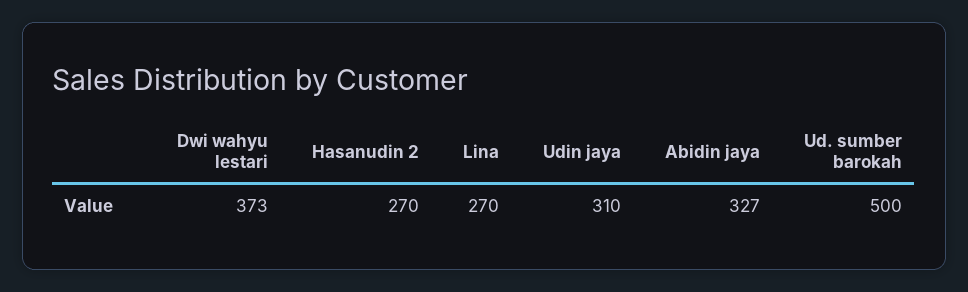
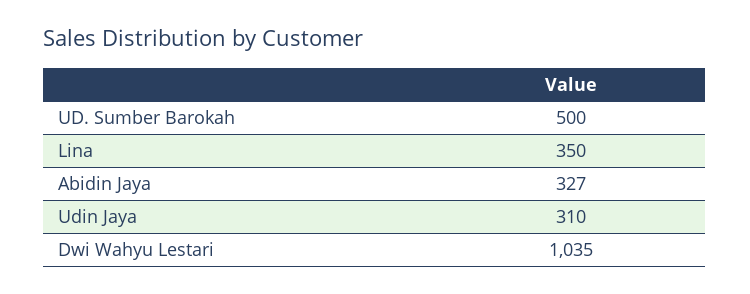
Dwi wahyu lestari: 373 -> 1035
Hasanudin 2: 270 -> none
Lina: 270 -> 350

